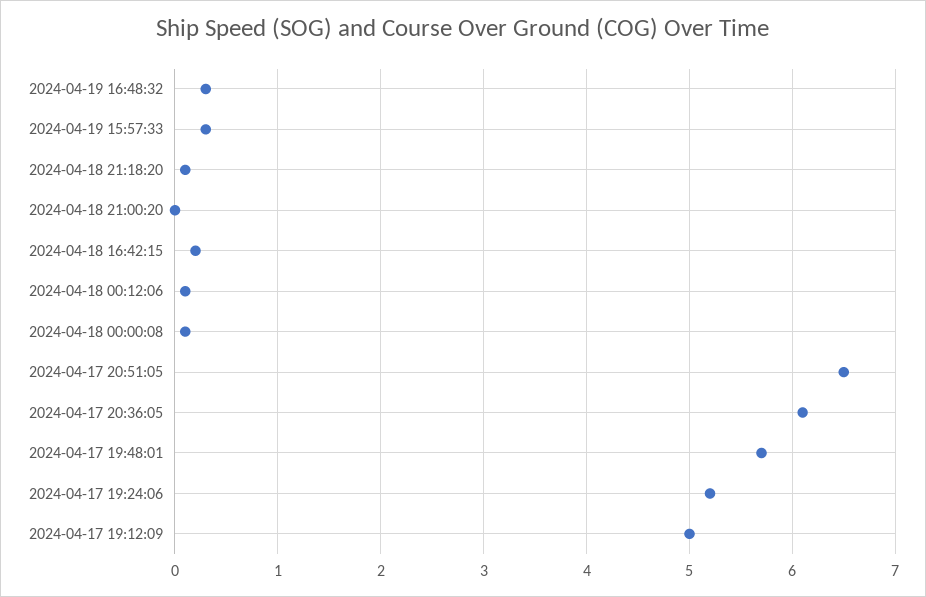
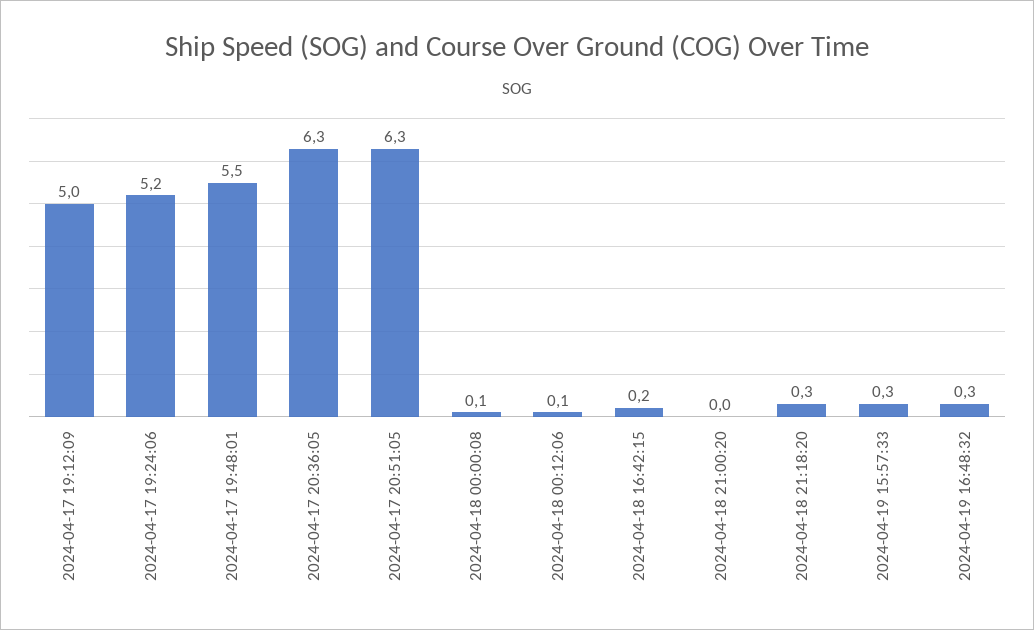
2024-04-18 21:18:20: 0.1 -> 0.3
2024-04-17 20:51:05: 6.5 -> 6.3
2024-04-17 20:36:05: 6.1 -> 6.3
2024-04-17 19:48:01: 5.7 -> 5.5

